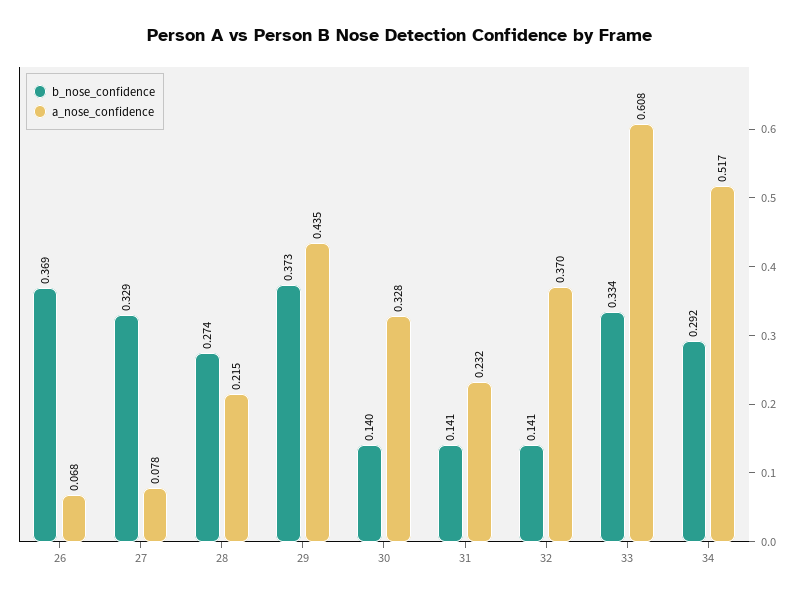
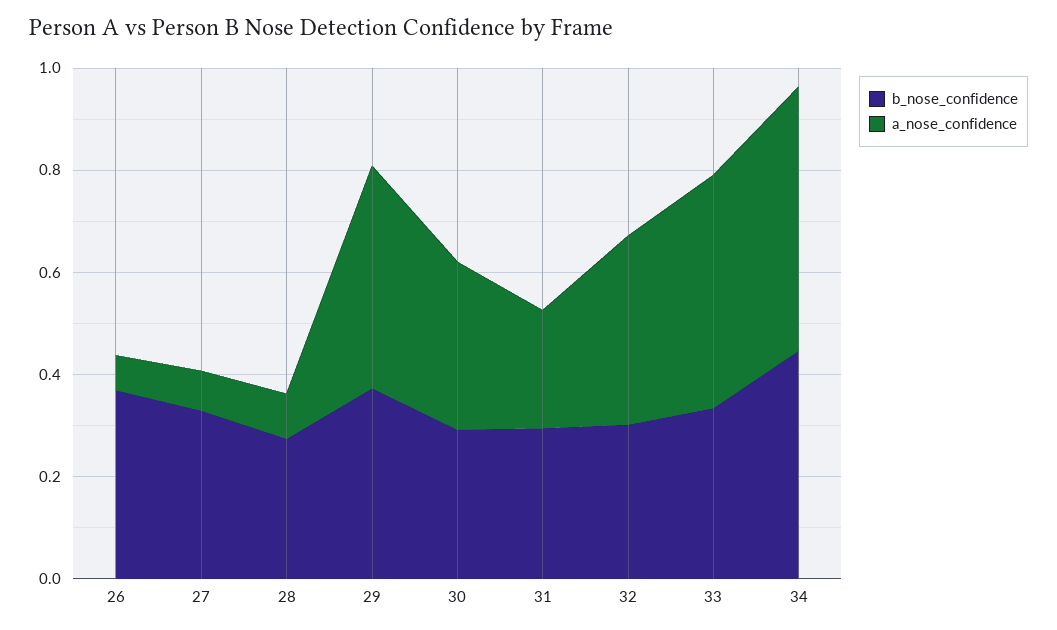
a_nose_confidence, 28: 0.215 -> 0.1
b_nose_confidence, 30: 0.14 -> 0.3
b_nose_confidence, 31: 0.141 -> 0.3
b_nose_confidence, 32: 0.141 -> 0.3
a_nose_confidence, 33: 0.608 -> 0.45
b_nose_confidence, 34: 0.292 -> 0.45

